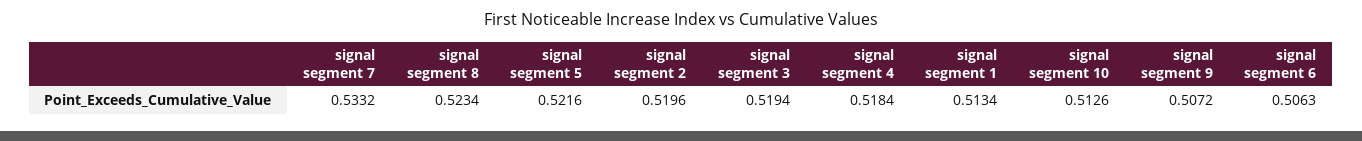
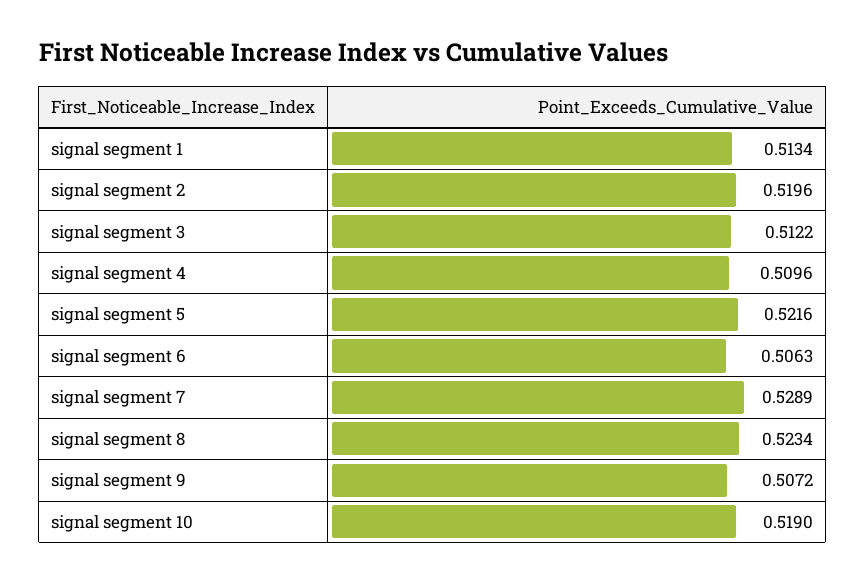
signal segment 7: 0.5332 -> 0.5289
signal segment 3: 0.5194 -> 0.5122
signal segment 4: 0.5184 -> 0.5096
signal segment 10: 0.5126 -> 0.519

